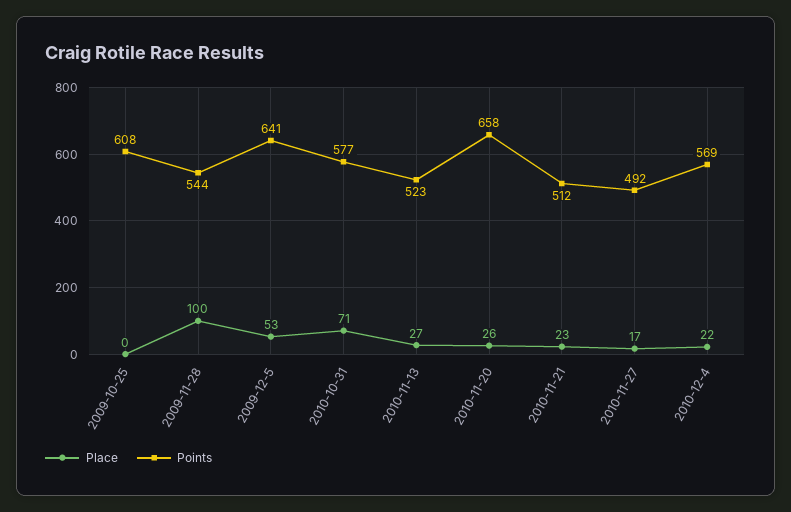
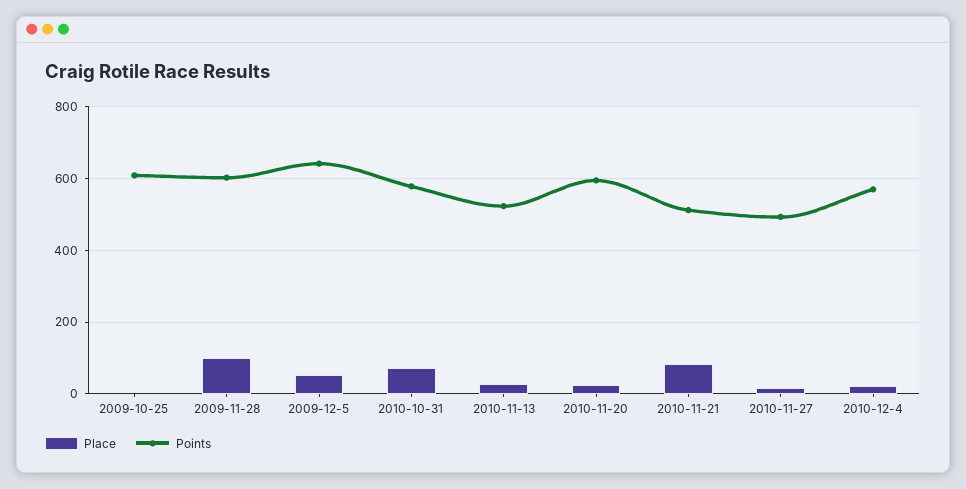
Points, 2009-11-28: 544 -> 600
Points, 2010-11-20: 658 -> 600
Place, 2010-11-21: 23 -> 80

